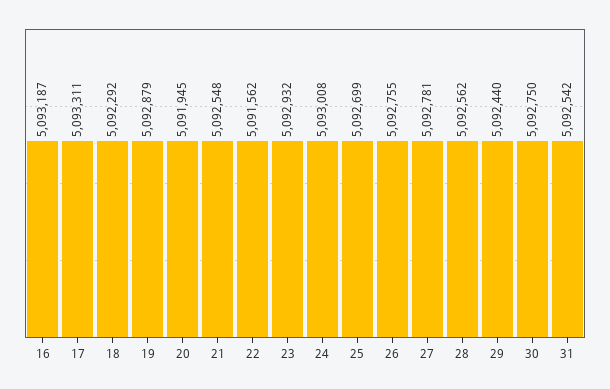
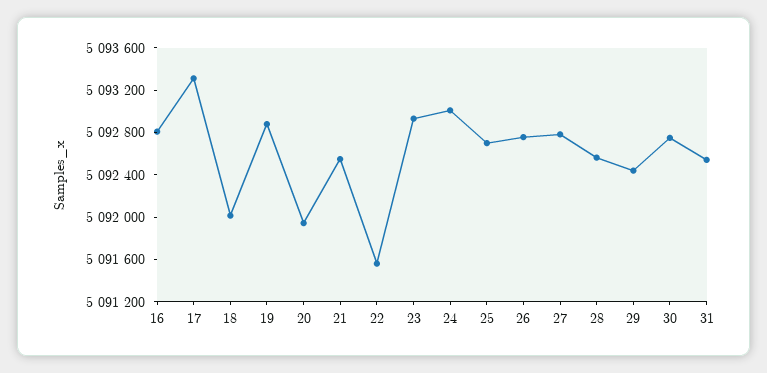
16: 5093187 -> 5092800
18: 5092292 -> 5092000

